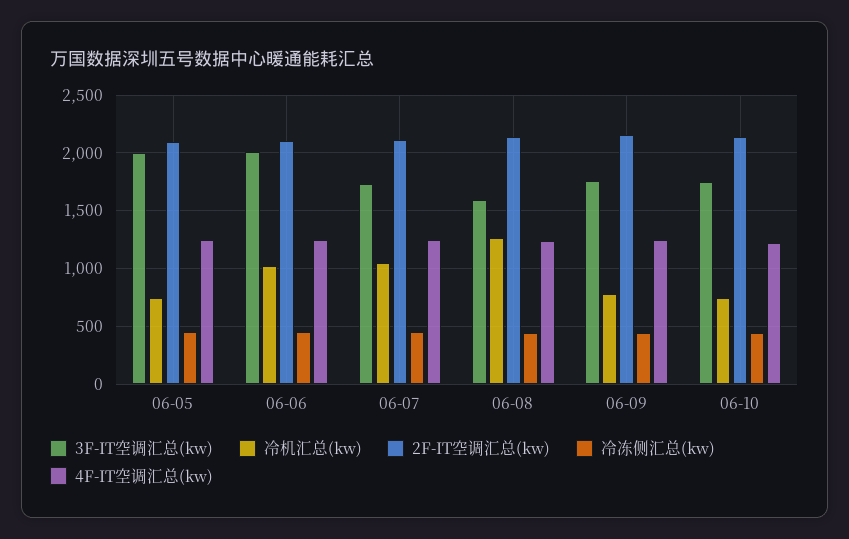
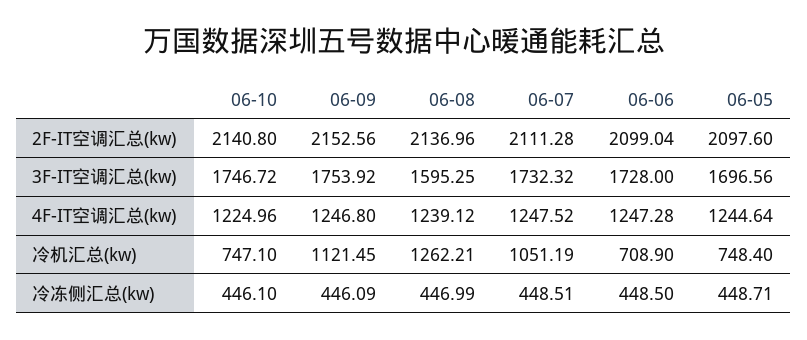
3F-IT空调汇总(kw), 06-05: 2000 -> 1696.56
3F-IT空调汇总(kw), 06-06: 2000 -> 1728
冷机汇总(kw), 06-06: 1000 -> 708.9
冷机汇总(kw), 06-09: 800 -> 1121.45

